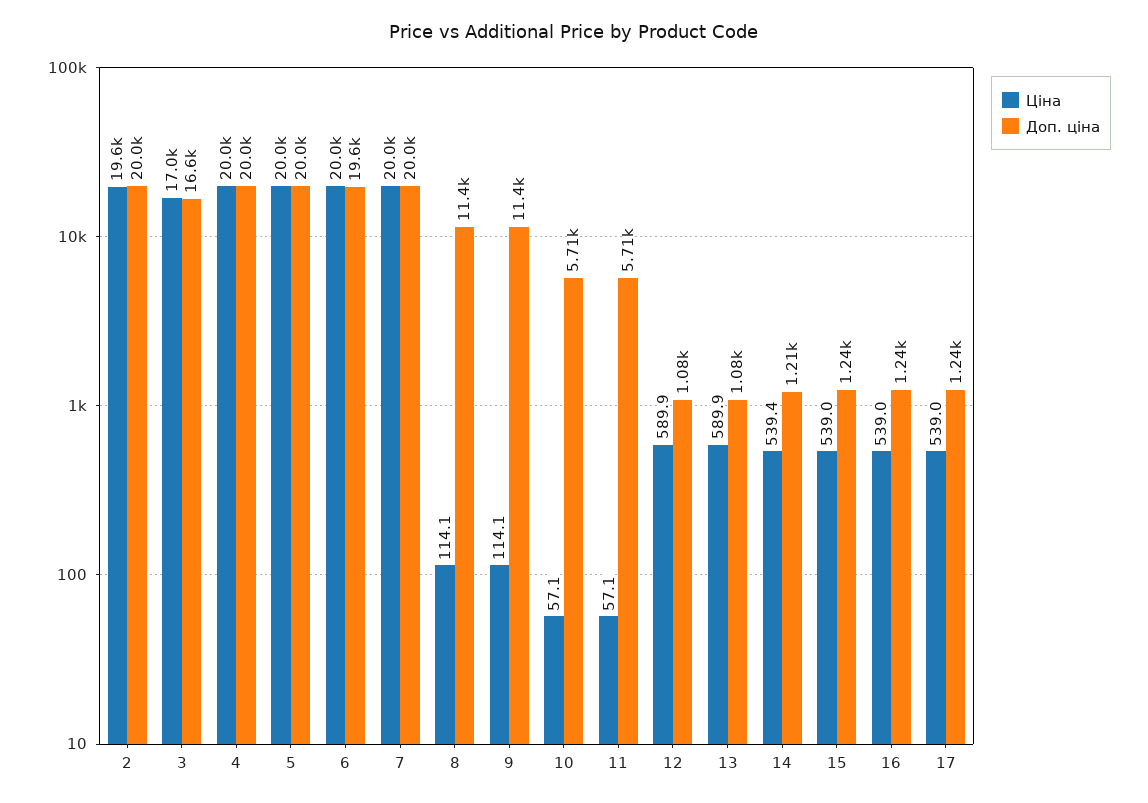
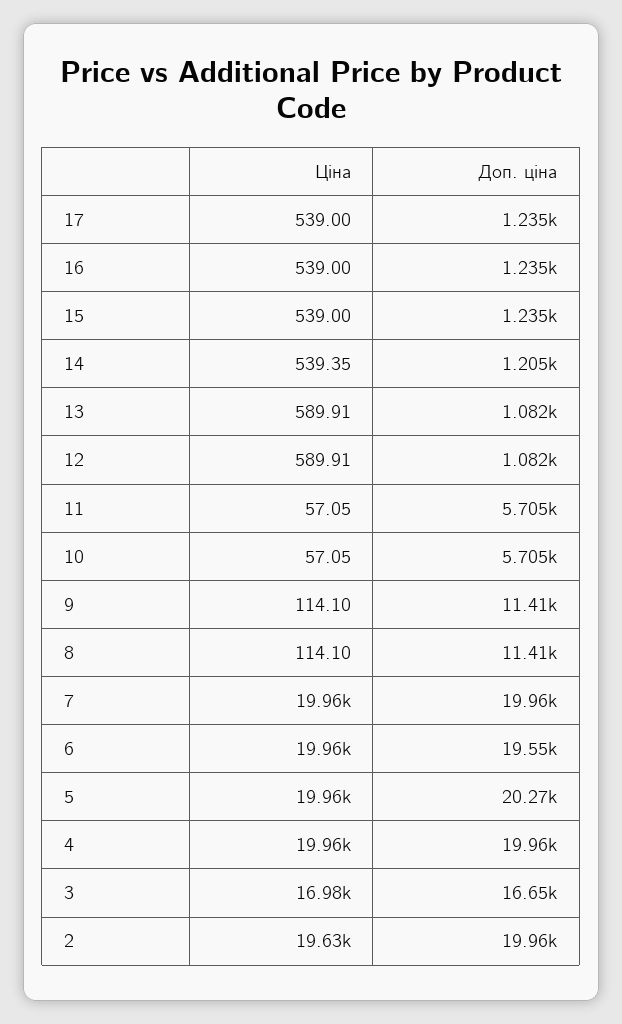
Доп. ціна, 5: 20000 -> 20270

